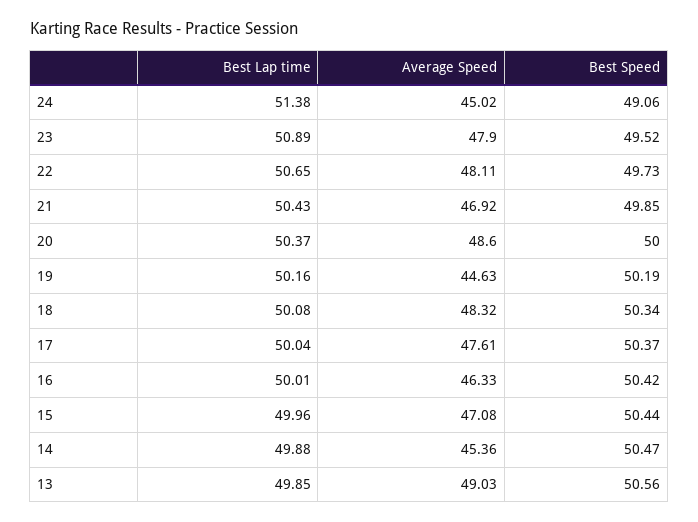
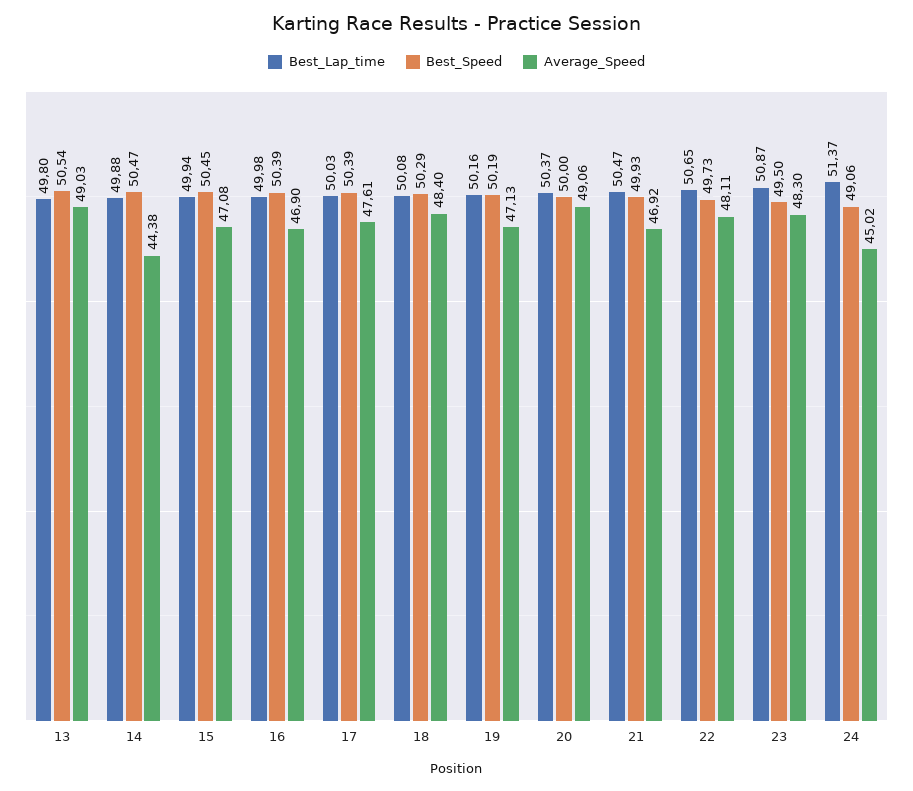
Best Lap time, 24: 51.38 -> 51.37
Best Lap time, 23: 50.89 -> 50.87
Average Speed, 23: 47.9 -> 48.3
Best Speed, 23: 49.52 -> 49.5
Best Lap time, 21: 50.43 -> 50.47
Best Speed, 21: 49.85 -> 49.93
Average Speed, 20: 48.6 -> 49.06
Average Speed, 19: 44.63 -> 47.13
Average Speed, 18: 48.32 -> 48.4
Best Speed, 18: 50.34 -> 50.29
Best Lap time, 17: 50.04 -> 50.03
Best Speed, 17: 50.37 -> 50.39
Best Lap time, 16: 50.01 -> 49.98
Average Speed, 16: 46.33 -> 46.9
Best Speed, 16: 50.42 -> 50.39
Best Lap time, 15: 49.96 -> 49.94
Best Speed, 15: 50.44 -> 50.45
Average Speed, 14: 45.36 -> 44.38
Best Lap time, 13: 49.85 -> 49.8
Best Speed, 13: 50.56 -> 50.54

